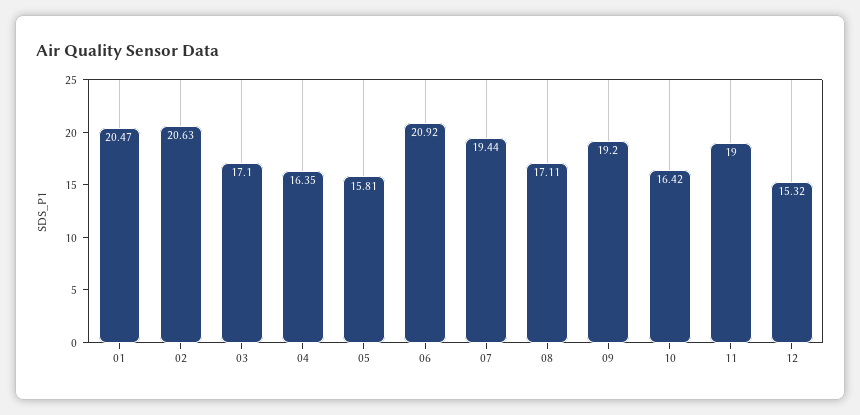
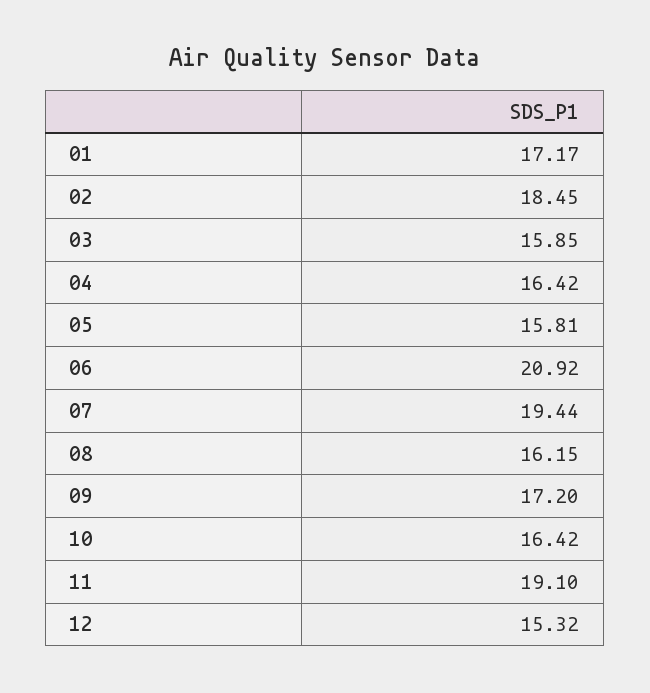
01: 20.47 -> 17.17
02: 20.63 -> 18.45
03: 17.1 -> 15.85
04: 16.35 -> 16.42
08: 17.11 -> 16.15
09: 19.2 -> 17.2
11: 19 -> 19.1

